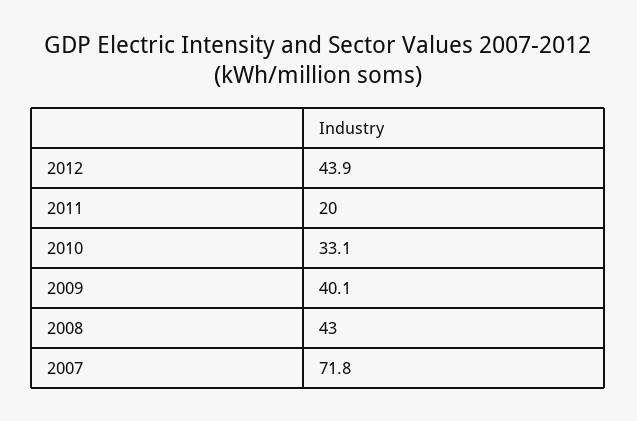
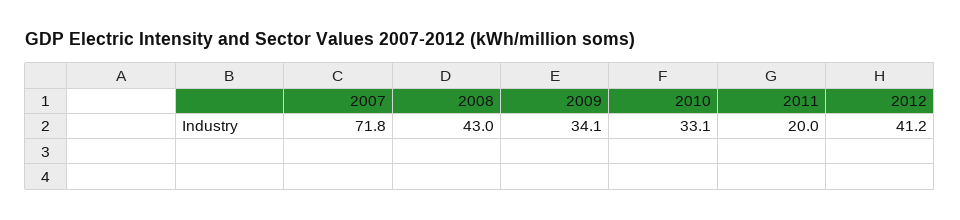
2012: 43.9 -> 41.2
2009: 40.1 -> 34.1

